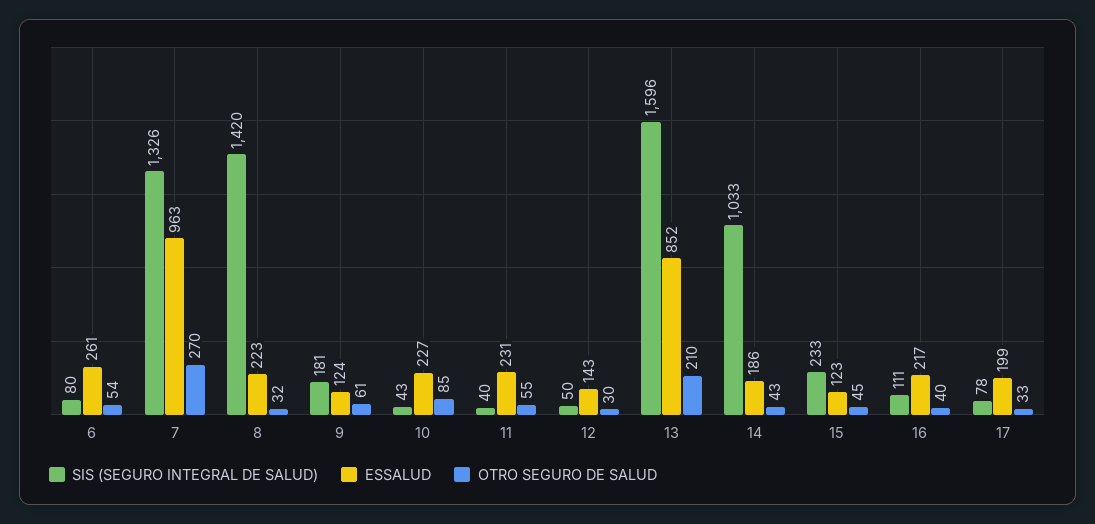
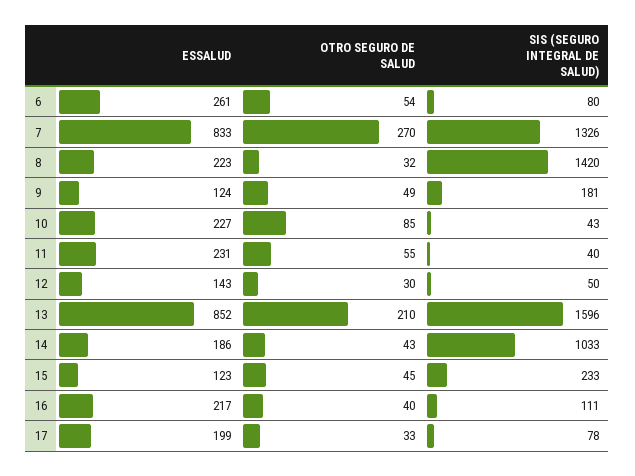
ESSALUD, 7: 963 -> 833
OTRO SEGURO DE SALUD, 9: 61 -> 49

